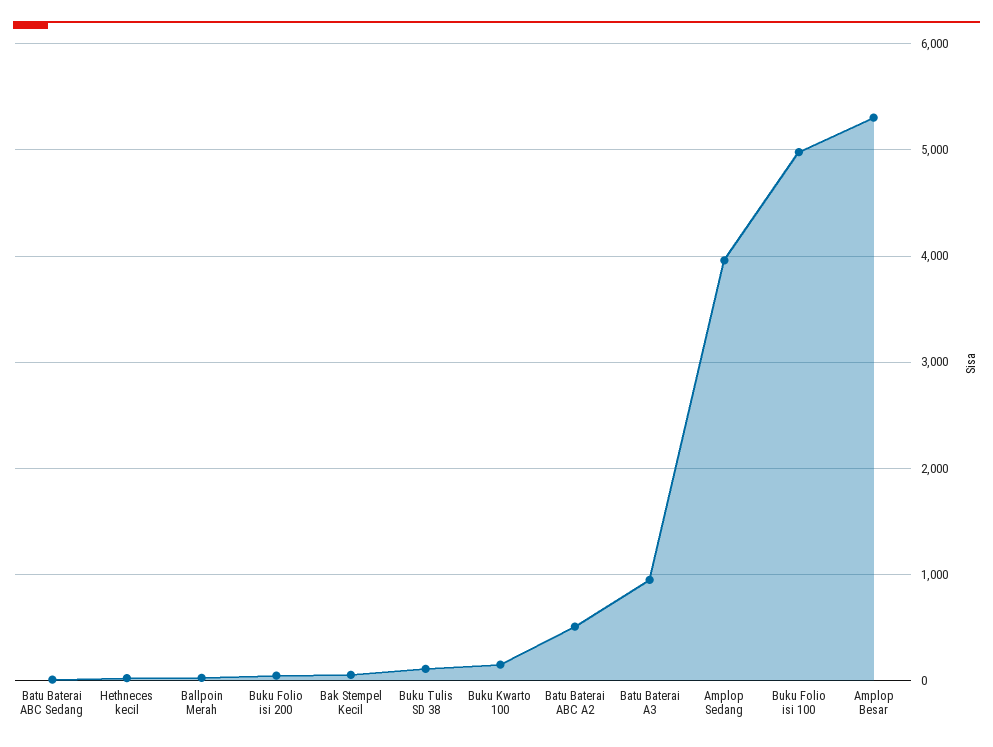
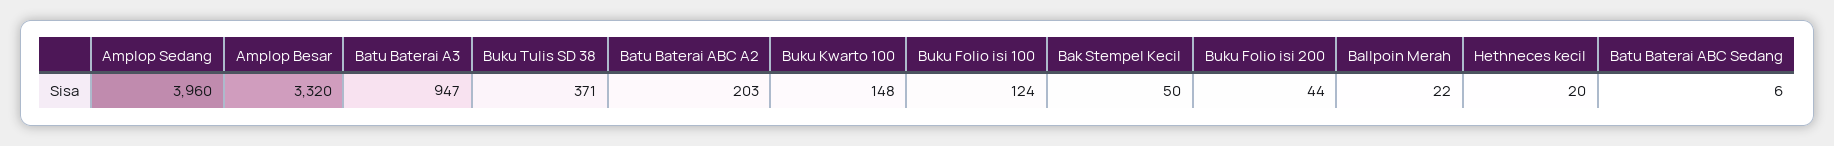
Buku Tulis SD 38: 100 -> 371
Batu Baterai ABC A2: 500 -> 203
Buku Folio isi 100: 5000 -> 124
Amplop Besar: 5300 -> 3320

